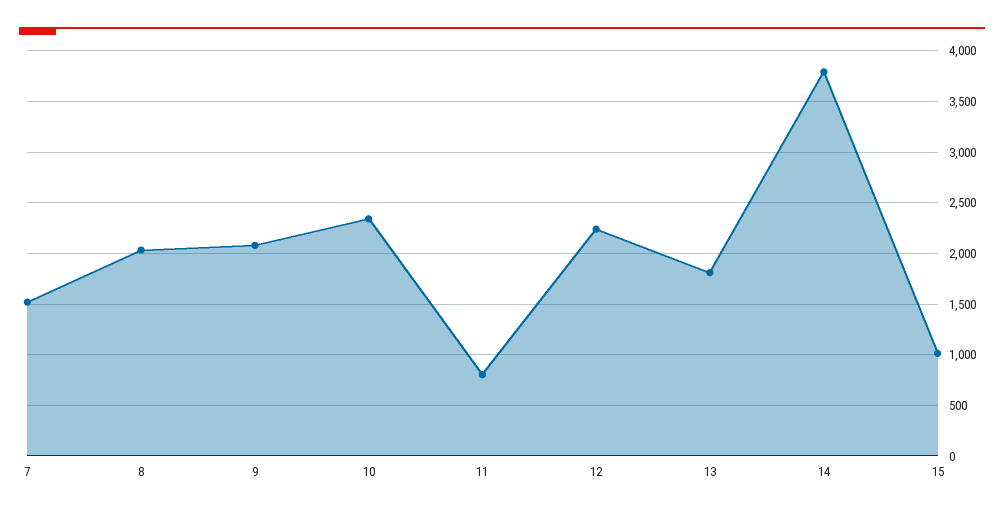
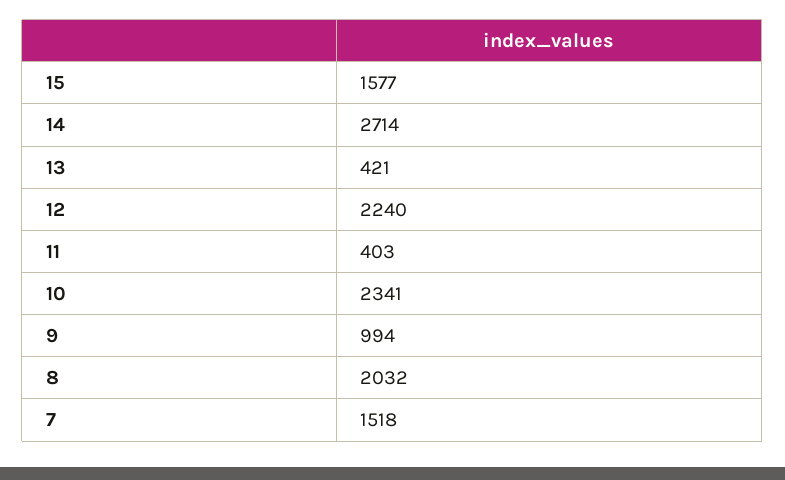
9: 2100 -> 994
11: 800 -> 403
13: 1800 -> 421
14: 3800 -> 2714
15: 1000 -> 1577

